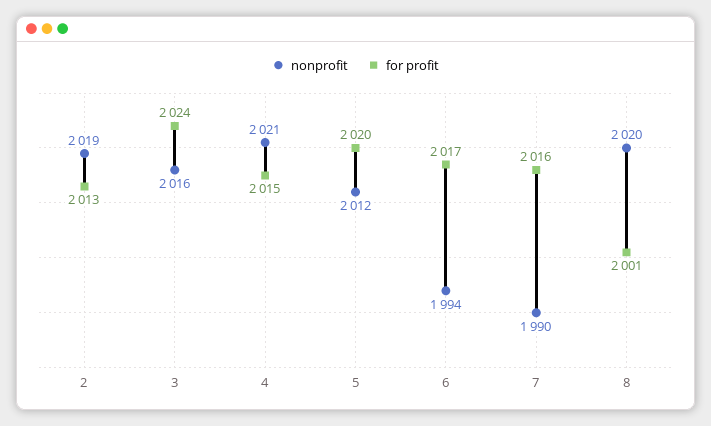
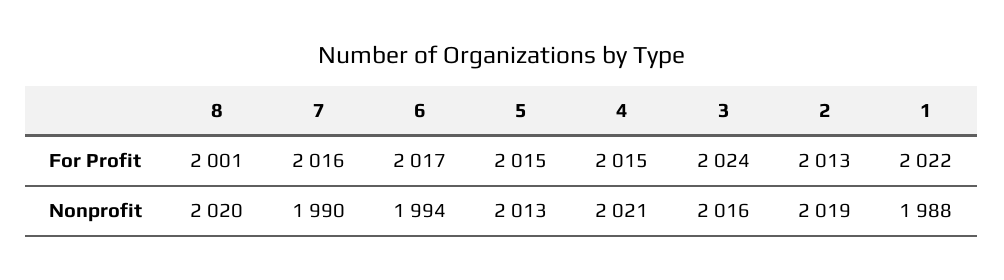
nonprofit, 5: 2012 -> 2013
for profit, 5: 2020 -> 2015
for profit, 1: none -> 2022
nonprofit, 1: none -> 1988

